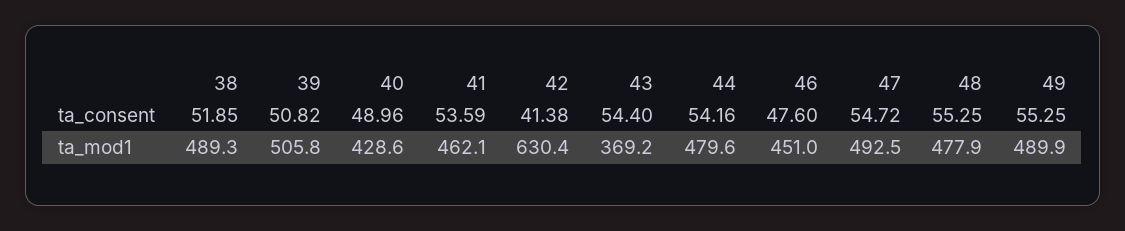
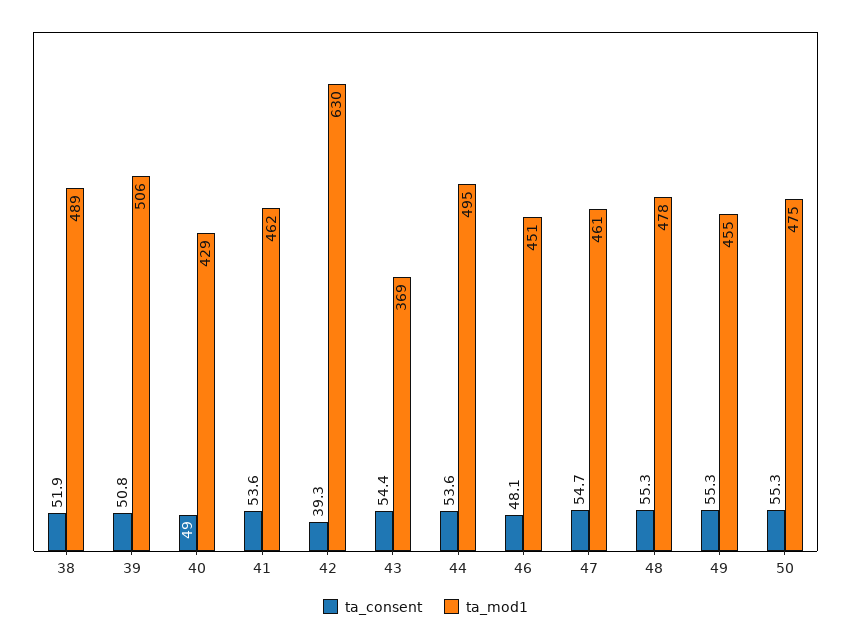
ta_consent, 42: 41.38 -> 39.3
ta_consent, 44: 54.16 -> 53.6
ta_consent, 46: 47.6 -> 48.1
ta_mod1, 44: 479.6 -> 495
ta_mod1, 47: 492.5 -> 461
ta_mod1, 49: 489.9 -> 455
ta_consent, 50: none -> 55.3
ta_mod1, 50: none -> 475

